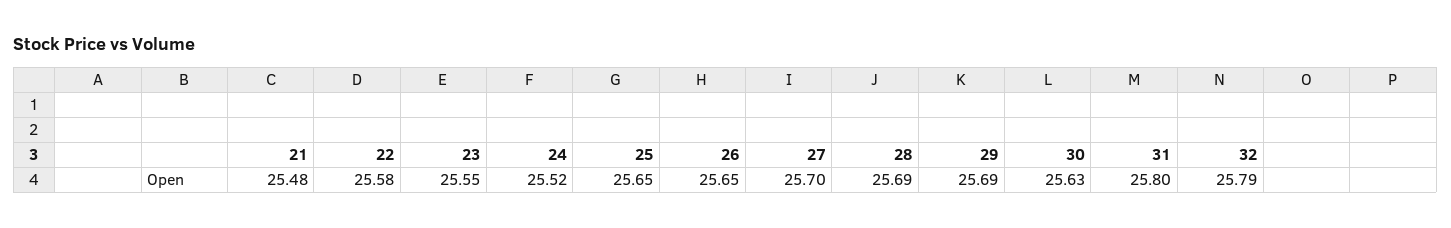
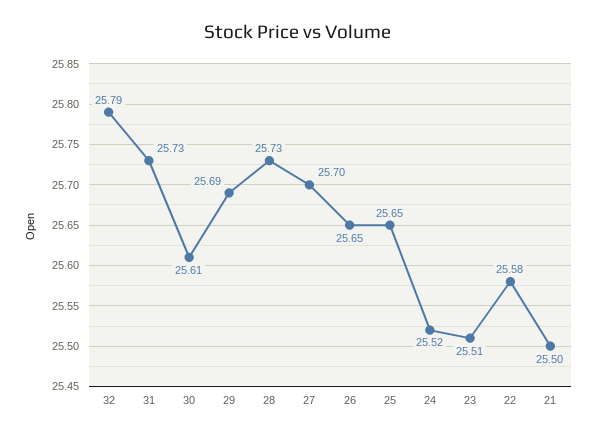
21: 25.48 -> 25.5
23: 25.55 -> 25.51
28: 25.69 -> 25.73
30: 25.63 -> 25.61
31: 25.8 -> 25.73

